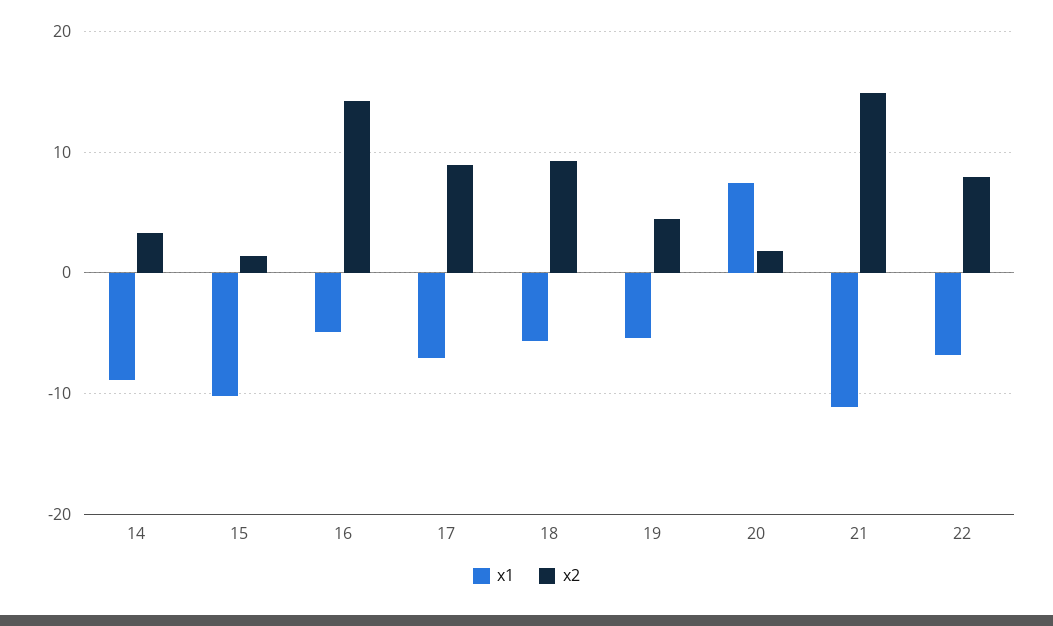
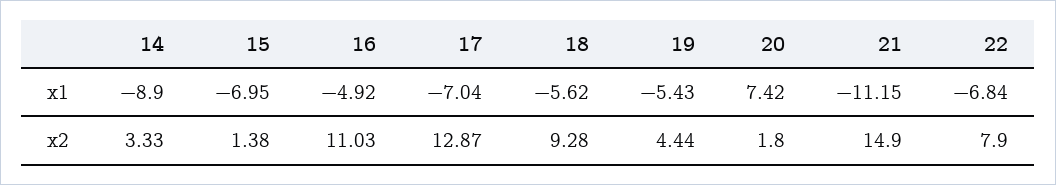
x1, 15: -10 -> -6.95
x2, 16: 14 -> 11.03
x2, 17: 9 -> 12.87

